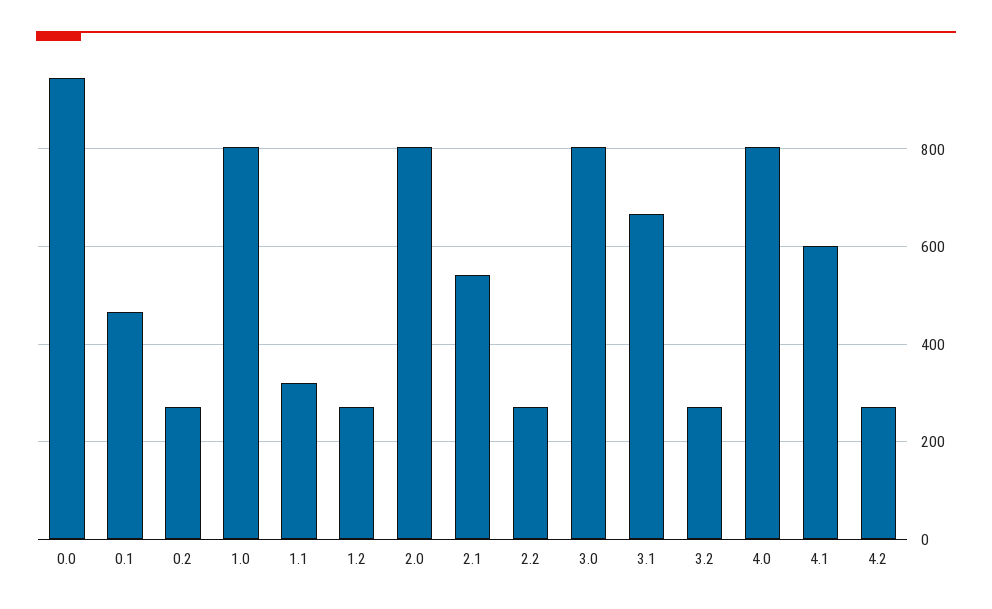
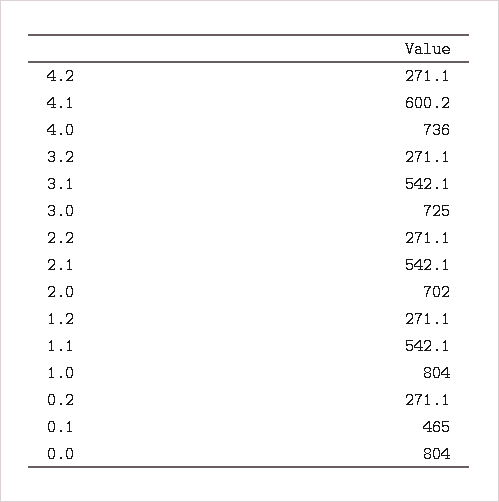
0.0: 940 -> 804
1.1: 320 -> 542.1
2.0: 800 -> 702
3.0: 800 -> 725
3.1: 660 -> 542.1
4.0: 800 -> 736

